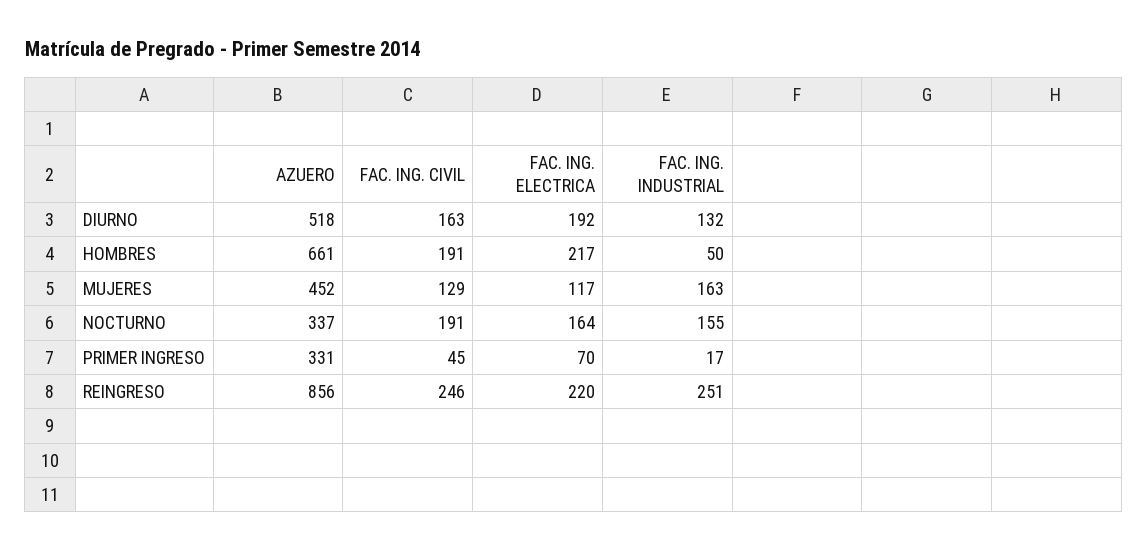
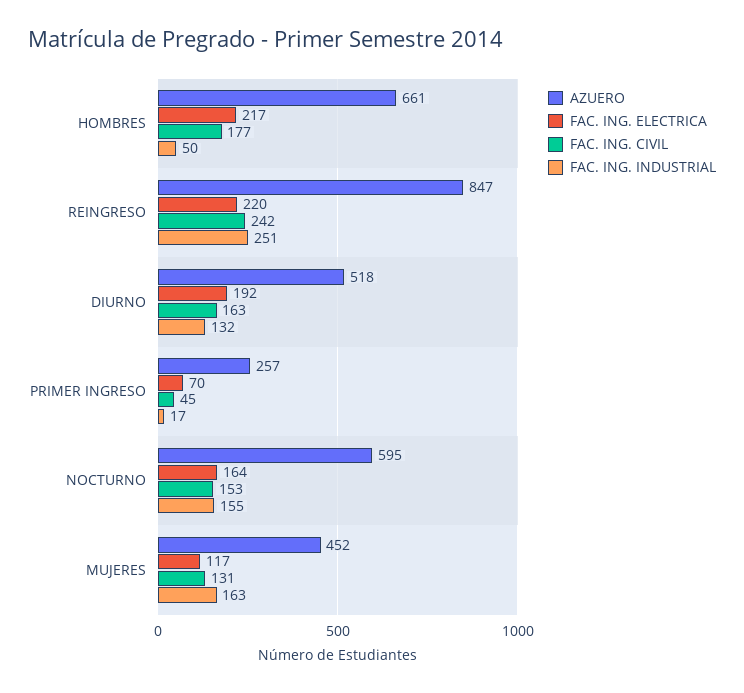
FAC. ING. CIVIL, HOMBRES: 191 -> 177
FAC. ING. CIVIL, MUJERES: 129 -> 131
AZUERO, NOCTURNO: 337 -> 595
FAC. ING. CIVIL, NOCTURNO: 191 -> 153
AZUERO, PRIMER INGRESO: 331 -> 257
AZUERO, REINGRESO: 856 -> 847
FAC. ING. CIVIL, REINGRESO: 246 -> 242

